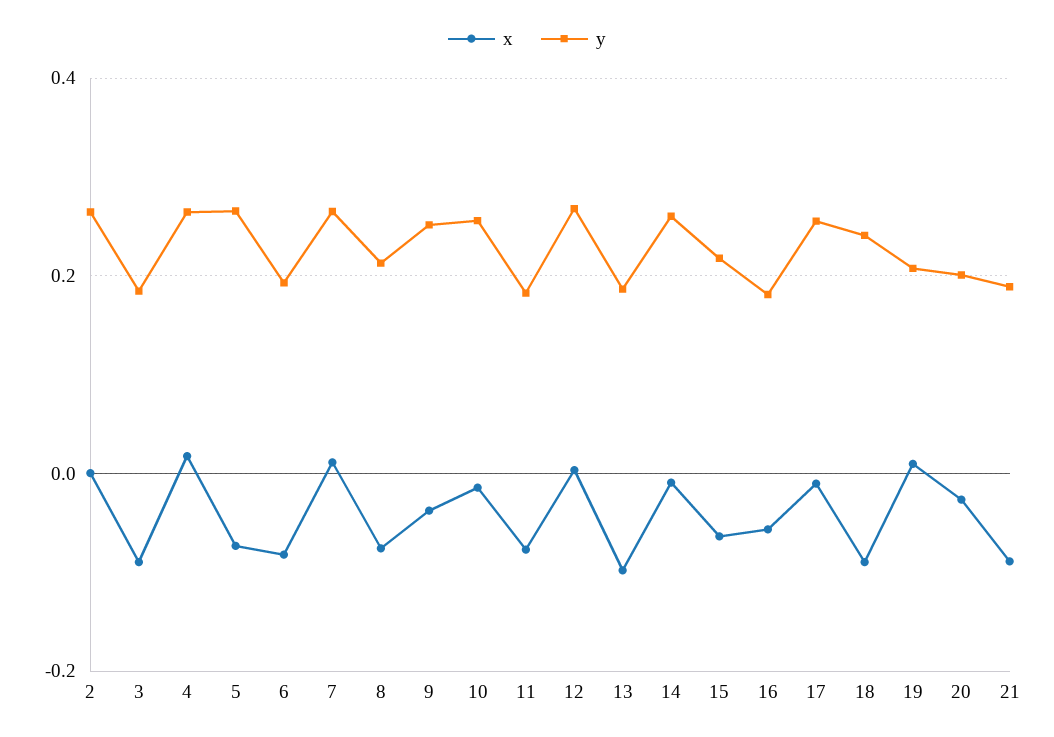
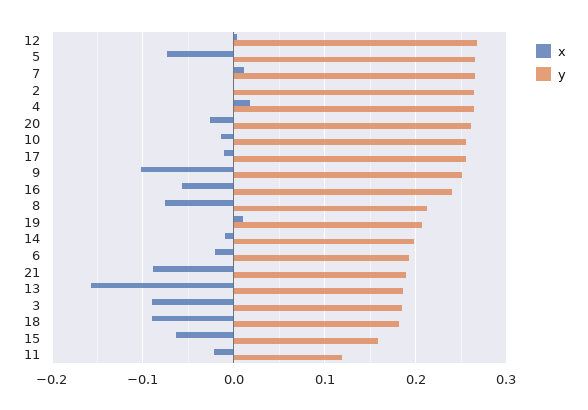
x, 6: -0.08 -> -0.02
x, 9: -0.04 -> -0.1
x, 11: -0.08 -> -0.02
y, 11: 0.18 -> 0.12
x, 13: -0.1 -> -0.16
y, 14: 0.26 -> 0.2
y, 15: 0.22 -> 0.16
y, 16: 0.18 -> 0.24
y, 18: 0.24 -> 0.18
y, 20: 0.2 -> 0.26

